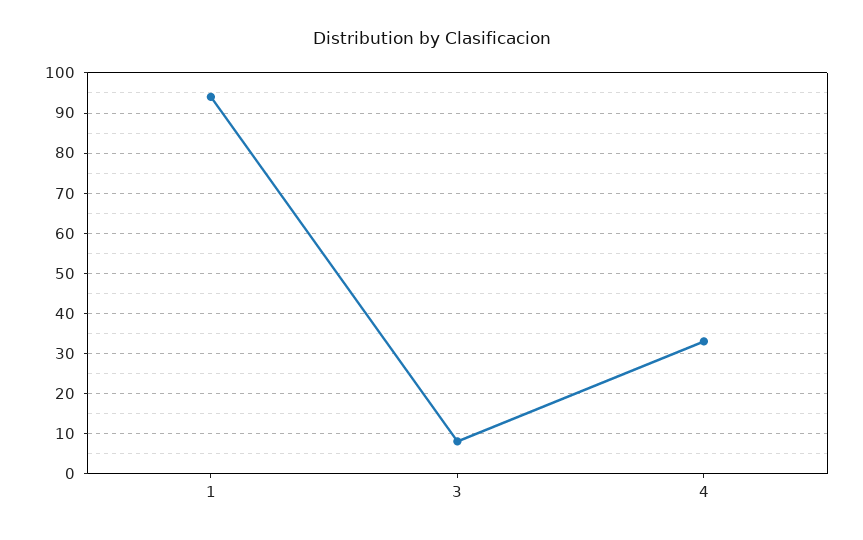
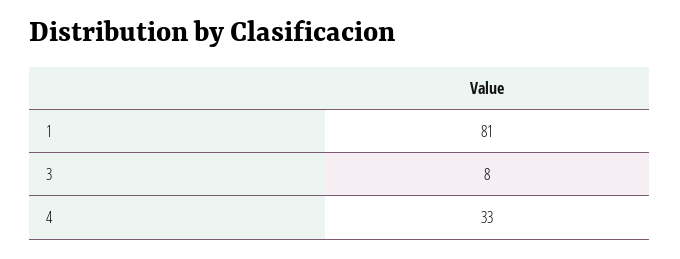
1: 95 -> 81

